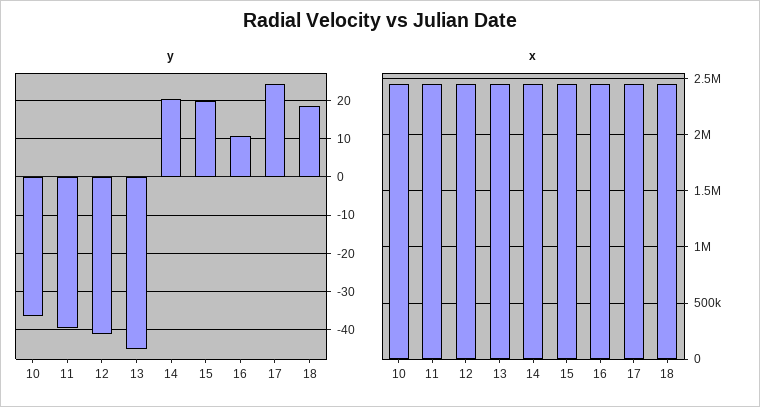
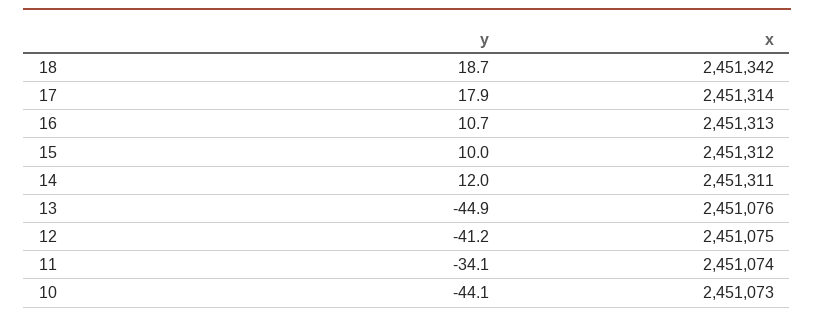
y, 10: -36 -> -44.1
y, 11: -40 -> -34.1
y, 14: 20 -> 12
y, 15: 20 -> 10
y, 17: 24 -> 17.9

